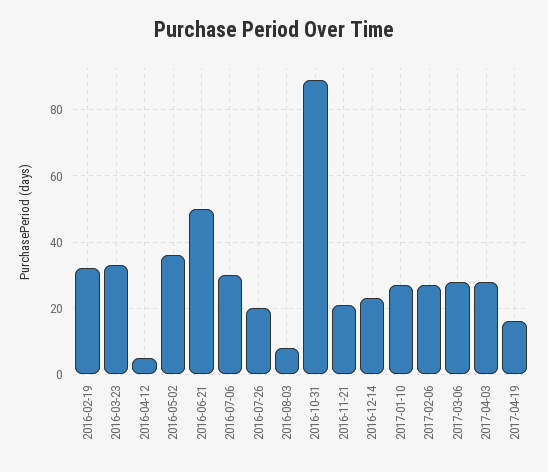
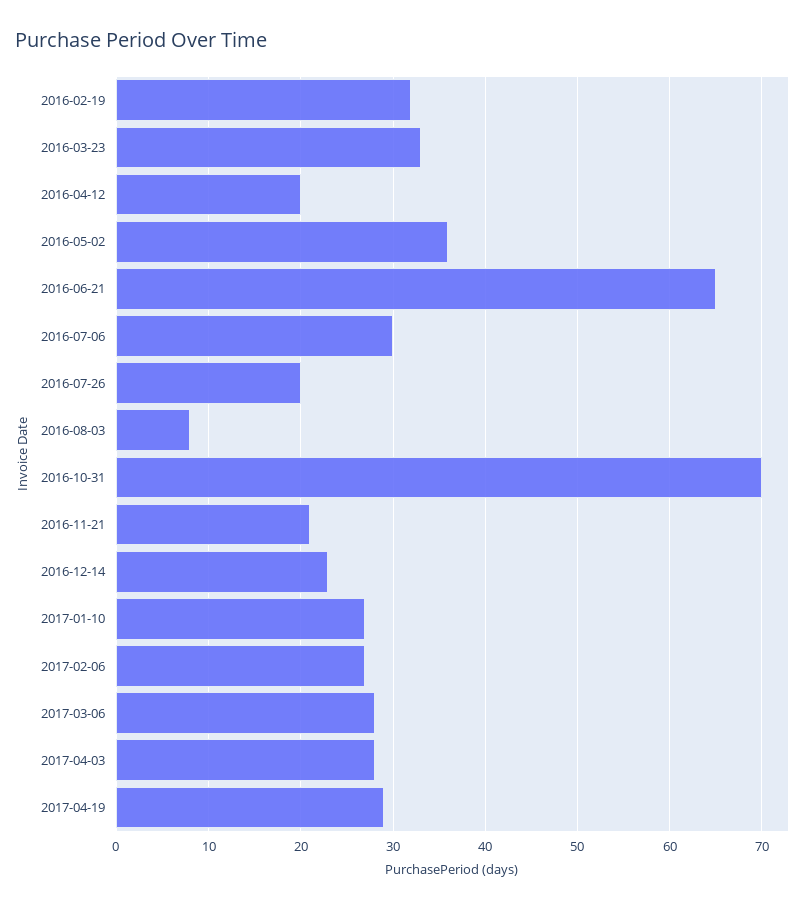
2016-04-12: 5 -> 20
2016-06-21: 50 -> 65
2016-10-31: 90 -> 70
2017-04-19: 15 -> 29

